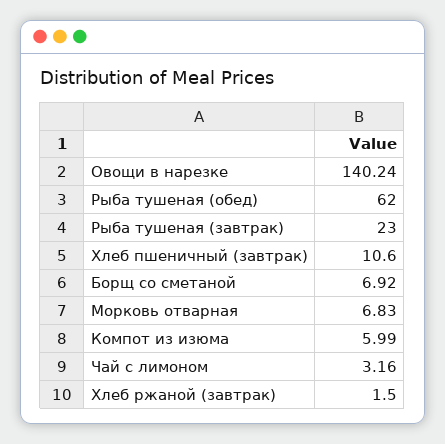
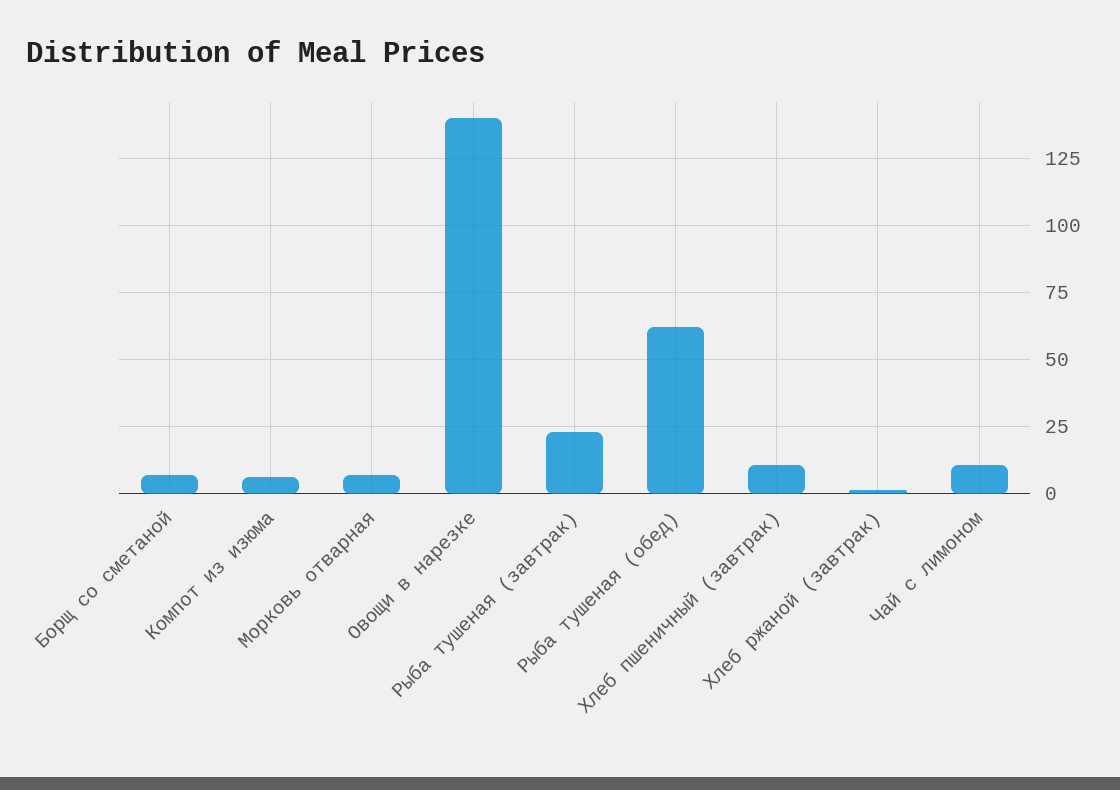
Чай с лимоном: 3.16 -> 10

